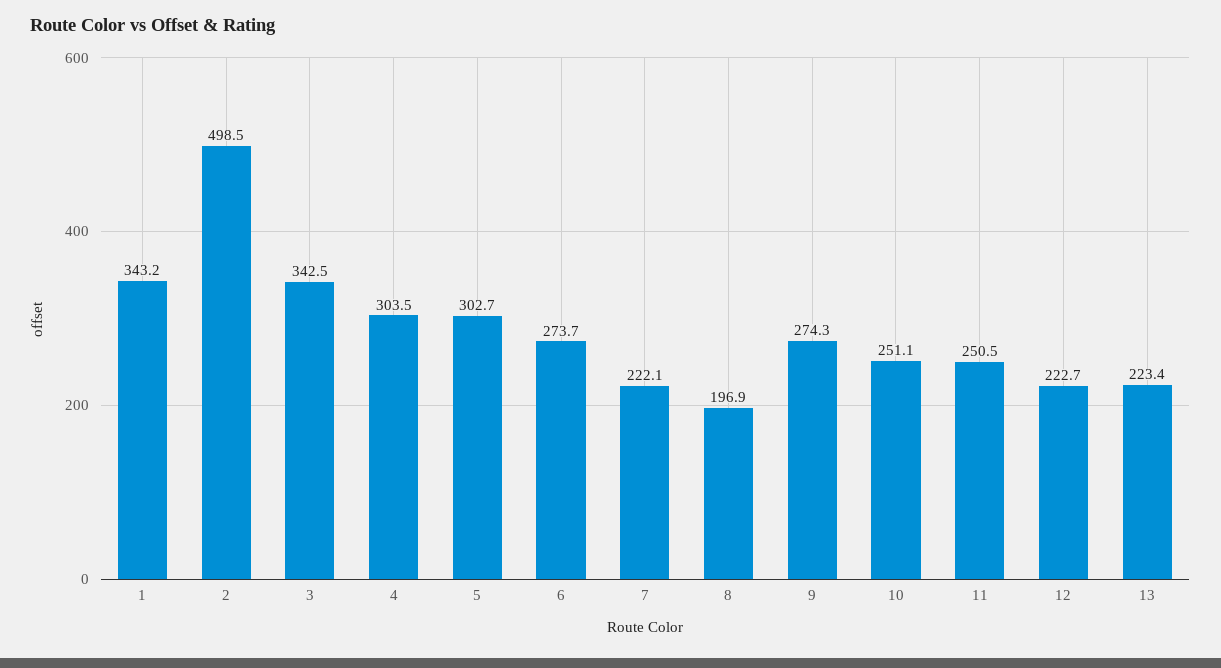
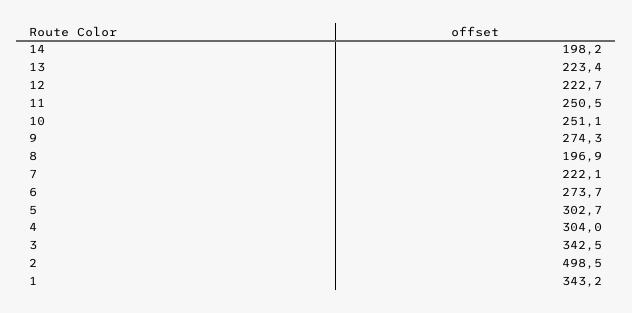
4: 303.5 -> 304
14: none -> 198.2

